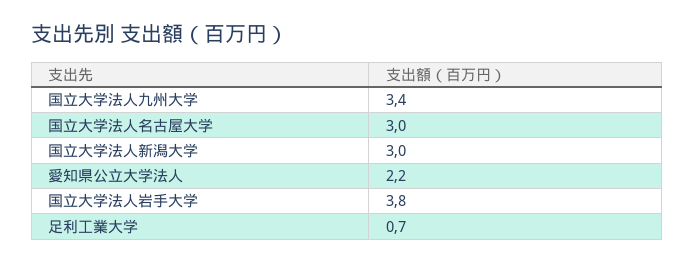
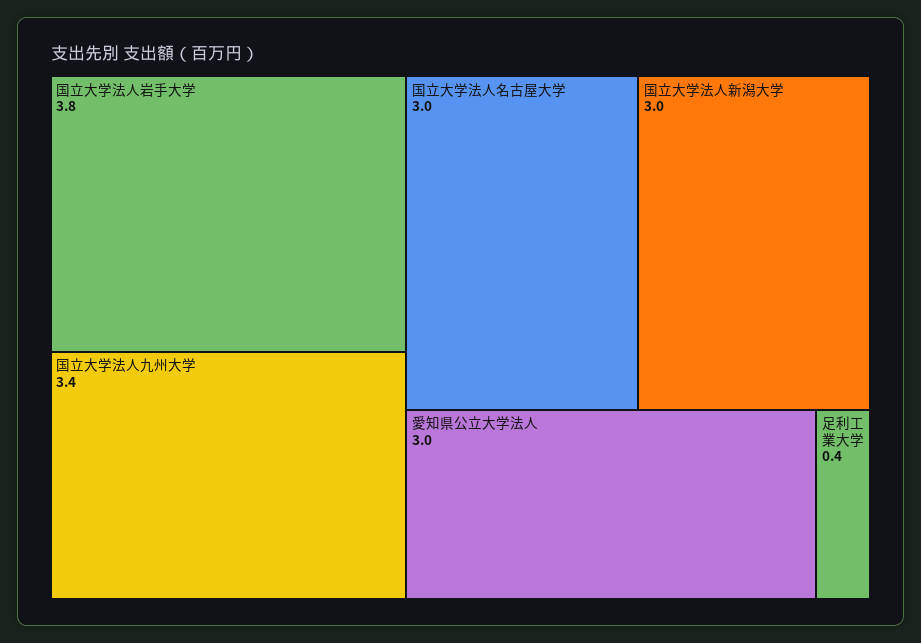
愛知県公立大学法人: 2.2 -> 3
足利工業大学: 0.7 -> 0.4

